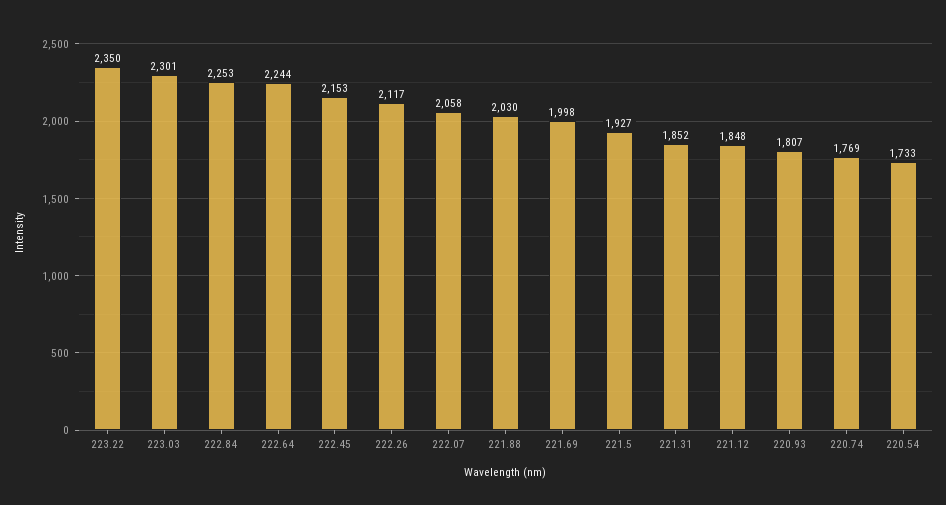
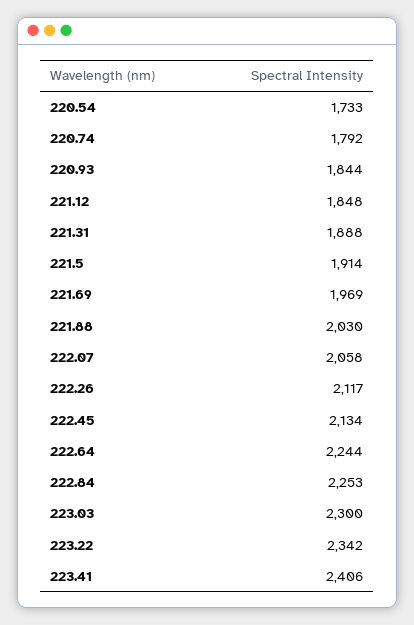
223.22: 2350 -> 2342
223.03: 2301 -> 2300
222.45: 2153 -> 2134
221.69: 1998 -> 1969
221.5: 1927 -> 1914
221.31: 1852 -> 1888
220.93: 1807 -> 1844
220.74: 1769 -> 1792
223.41: none -> 2406

